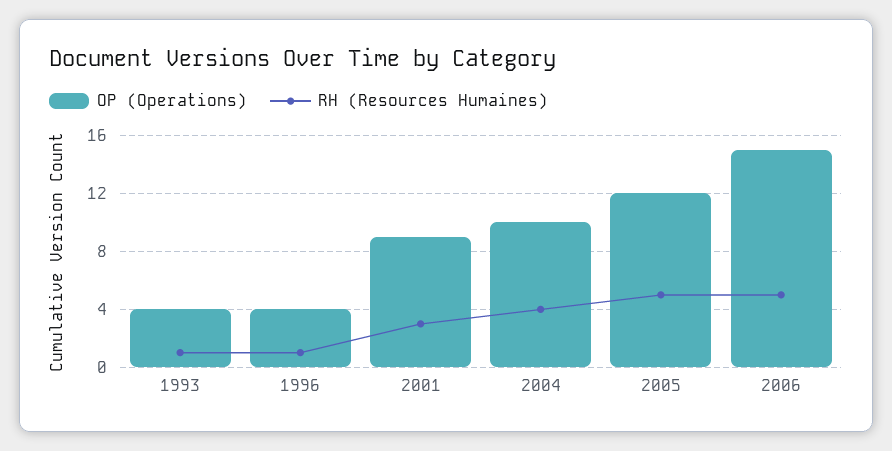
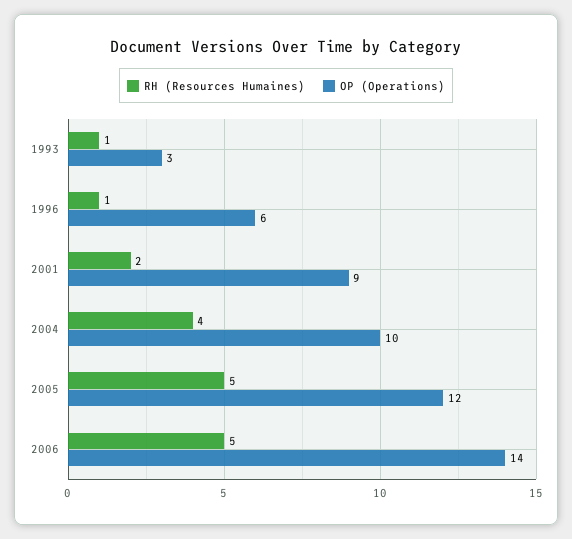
OP (Operations), 1993: 4 -> 3
OP (Operations), 1996: 4 -> 6
RH (Resources Humaines), 2001: 3 -> 2
OP (Operations), 2006: 15 -> 14

